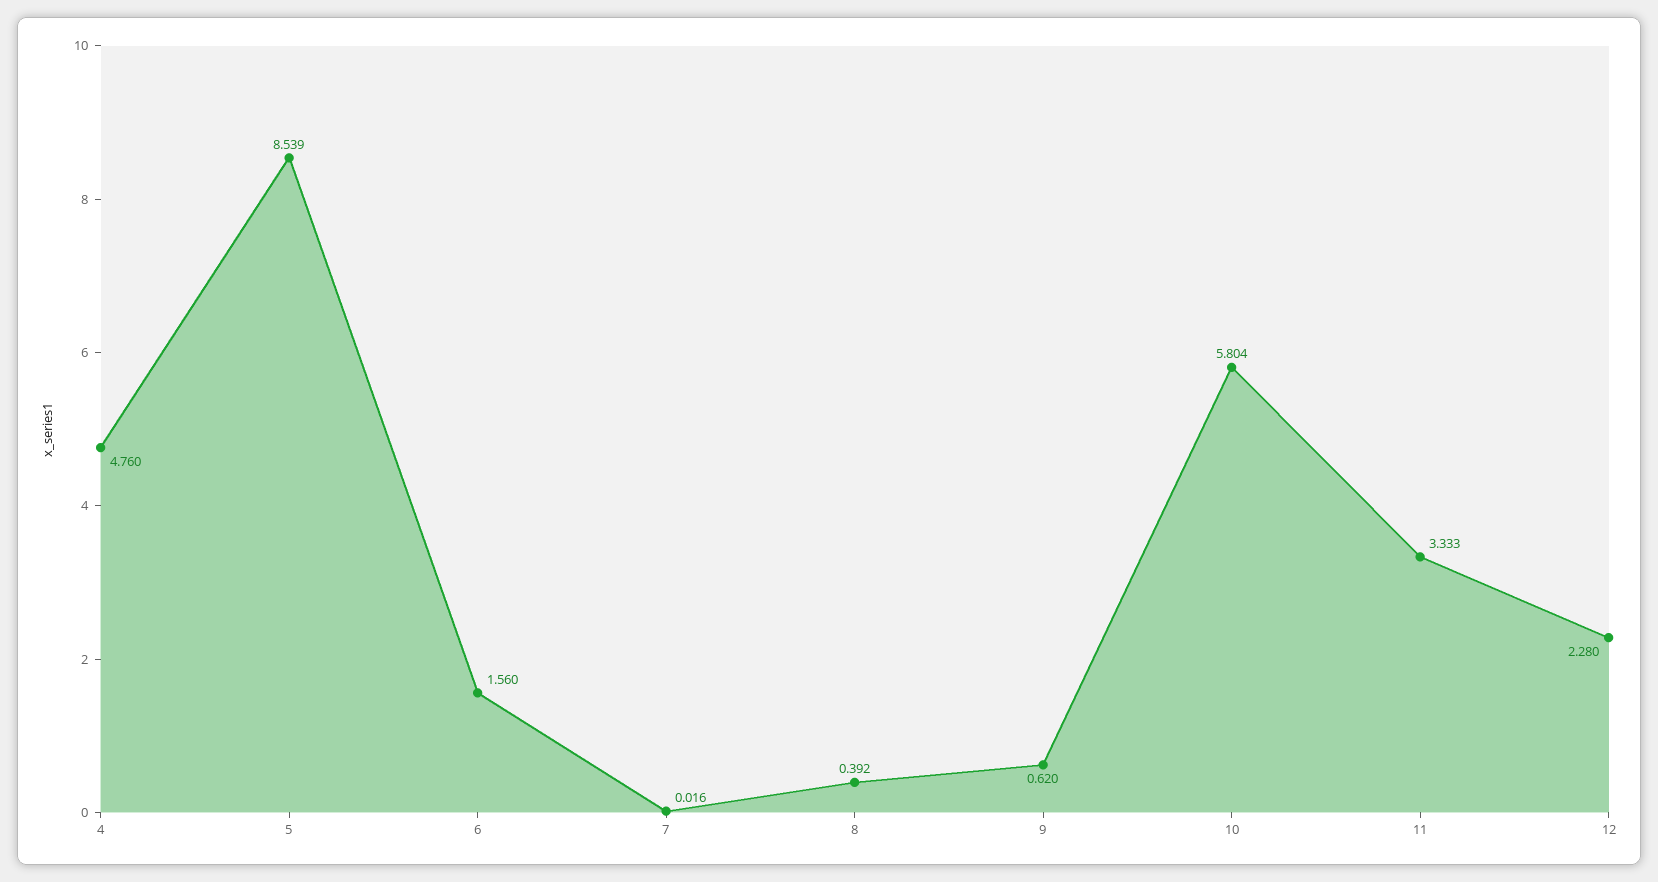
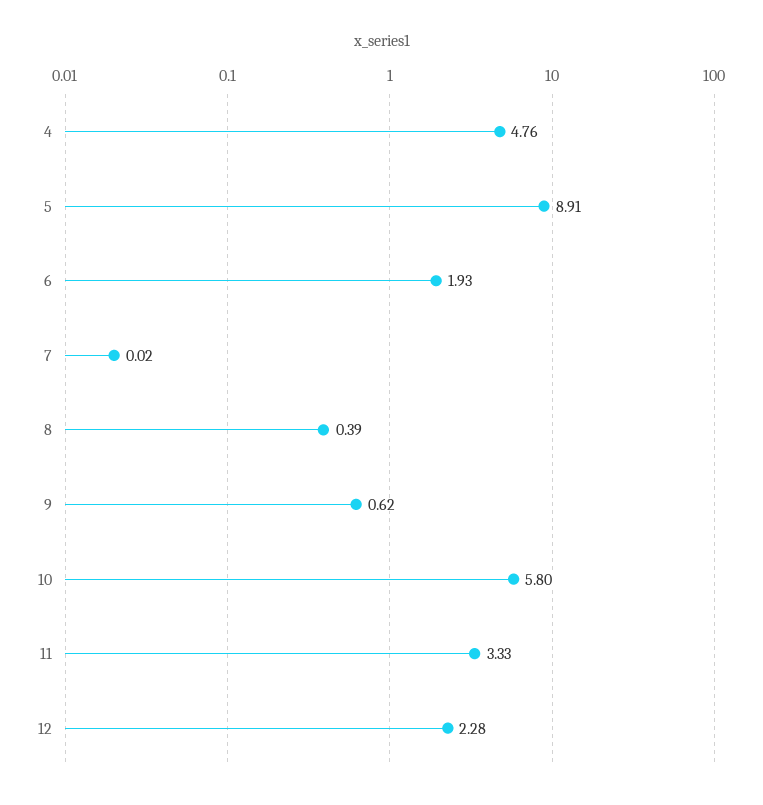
5: 8.539 -> 8.91
6: 1.56 -> 1.93

